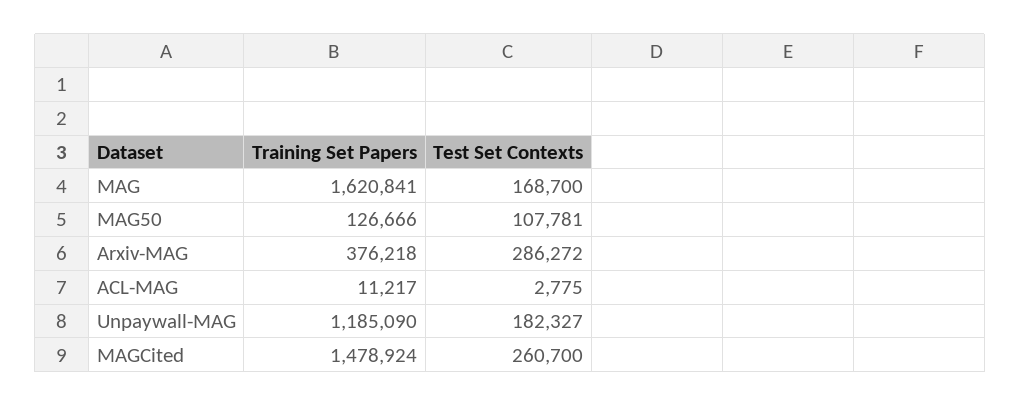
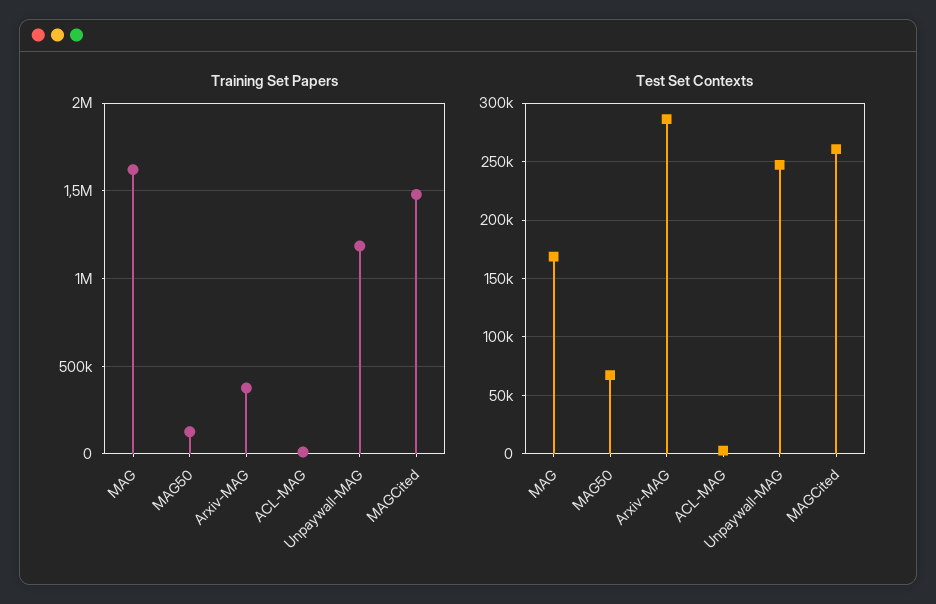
Test Set Contexts, MAG50: 107781 -> 70000
Test Set Contexts, Unpaywall-MAG: 182327 -> 250000

